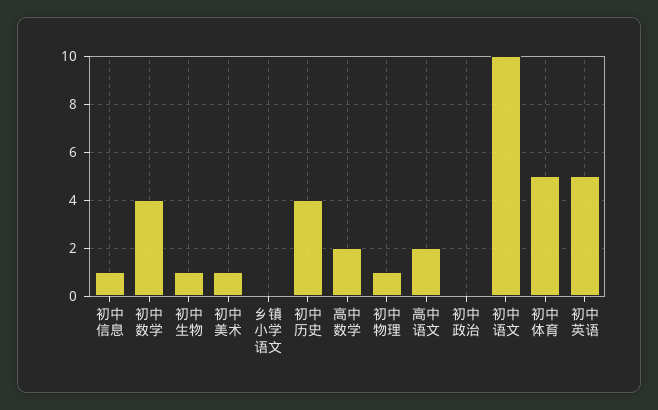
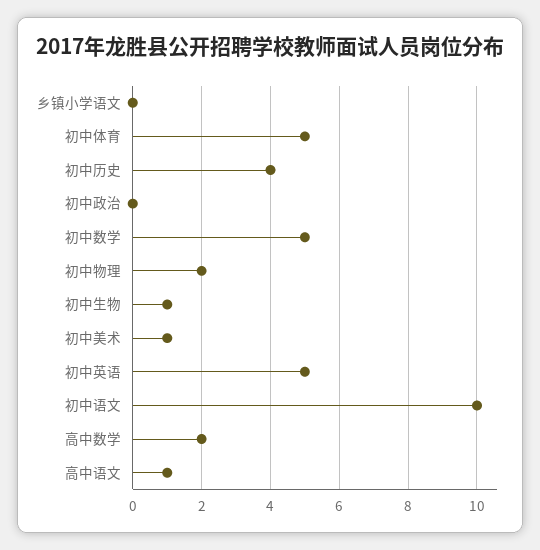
初中信息: 1 -> none
初中数学: 4 -> 5
初中物理: 1 -> 2
高中语文: 2 -> 1

